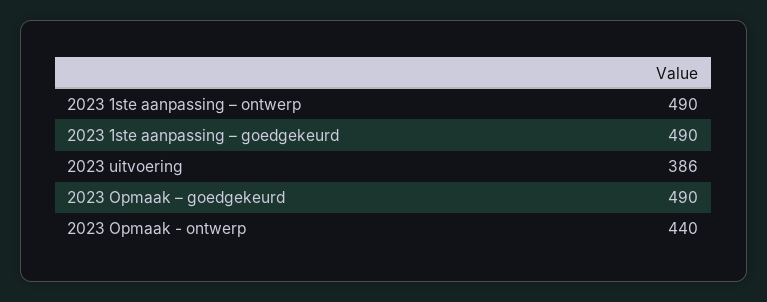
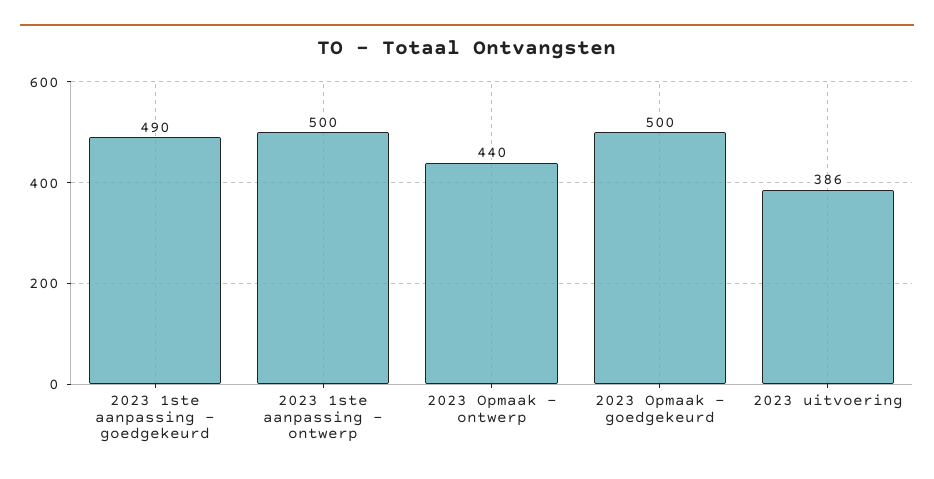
2023 1ste aanpassing – ontwerp: 490 -> 500
2023 Opmaak – goedgekeurd: 490 -> 500

